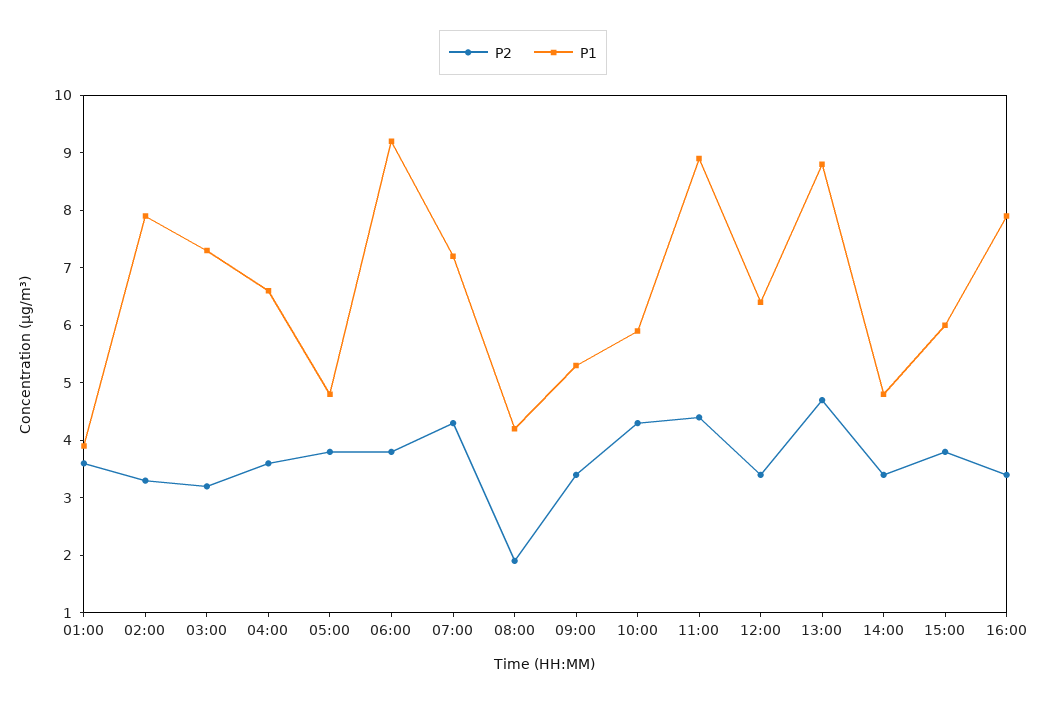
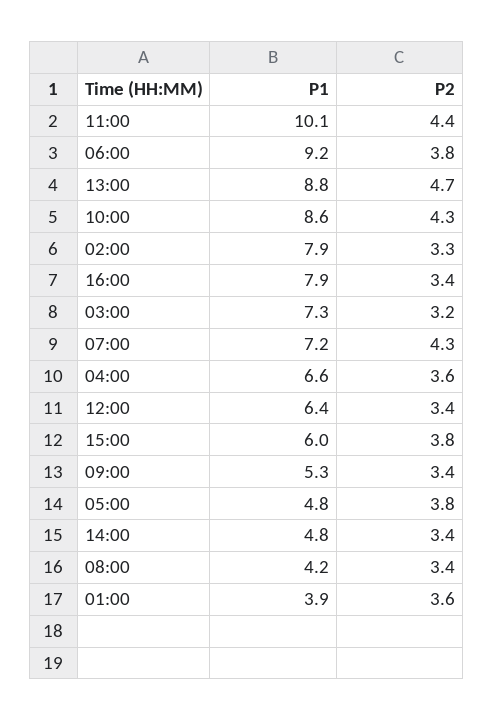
P2, 08:00: 2 -> 3.4
P1, 10:00: 6 -> 8.6
P1, 11:00: 9 -> 10.1

